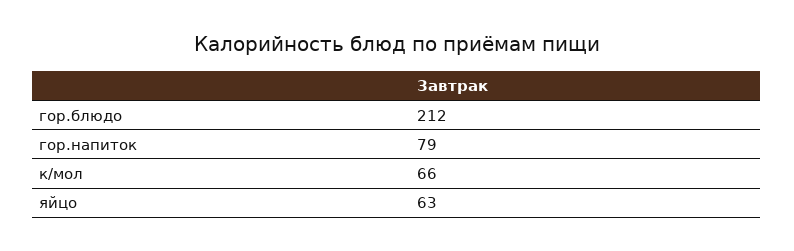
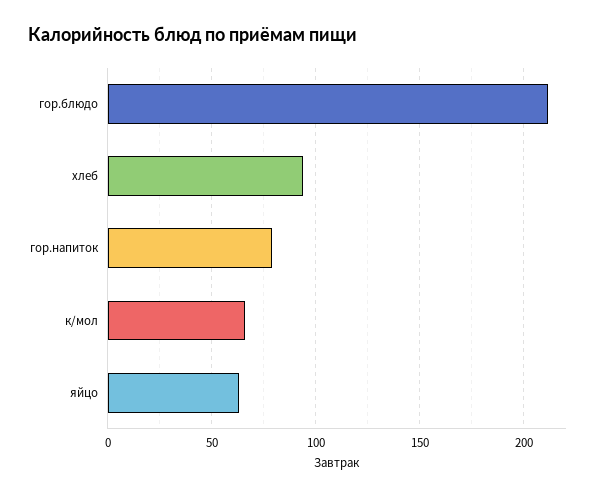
хлеб: none -> 95

